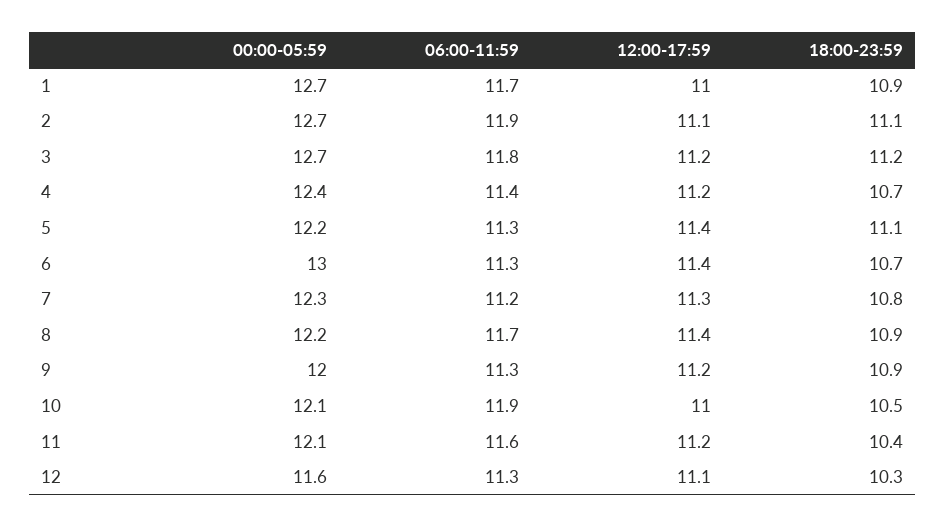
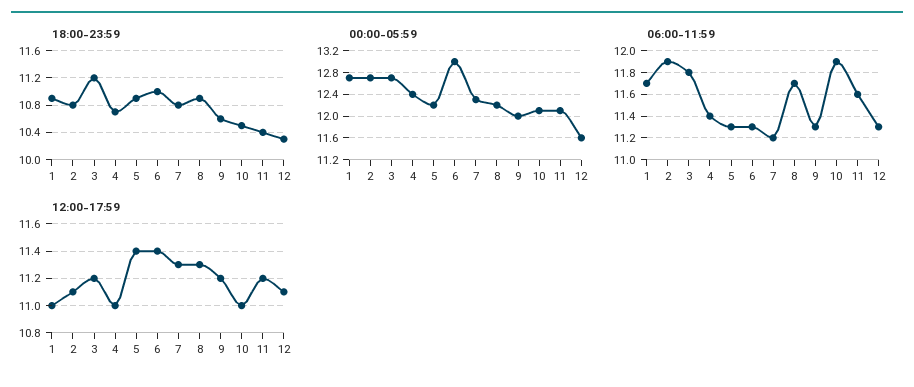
18:00-23:59, 2: 11.1 -> 10.8
12:00-17:59, 4: 11.2 -> 11
18:00-23:59, 5: 11.1 -> 10.9
18:00-23:59, 6: 10.7 -> 11
12:00-17:59, 8: 11.4 -> 11.3
18:00-23:59, 9: 10.9 -> 10.6

